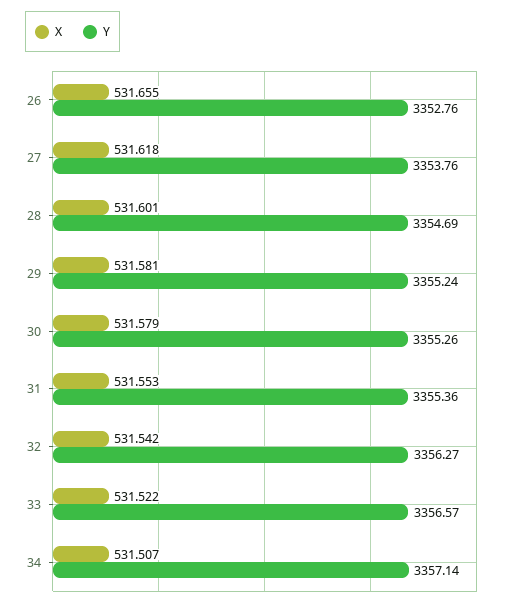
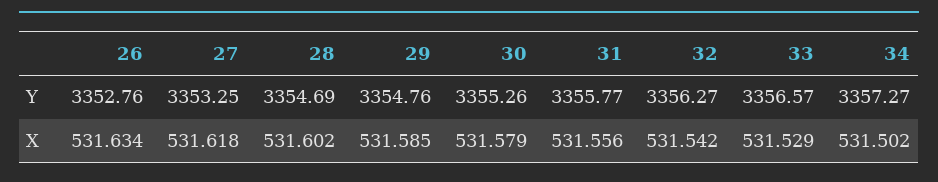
X, 26: 531.655 -> 531.634
Y, 27: 3353.76 -> 3353.25
X, 28: 531.601 -> 531.602
X, 29: 531.581 -> 531.585
Y, 29: 3355.24 -> 3354.76
X, 31: 531.553 -> 531.556
Y, 31: 3355.36 -> 3355.77
X, 33: 531.522 -> 531.529
X, 34: 531.507 -> 531.502
Y, 34: 3357.14 -> 3357.27

